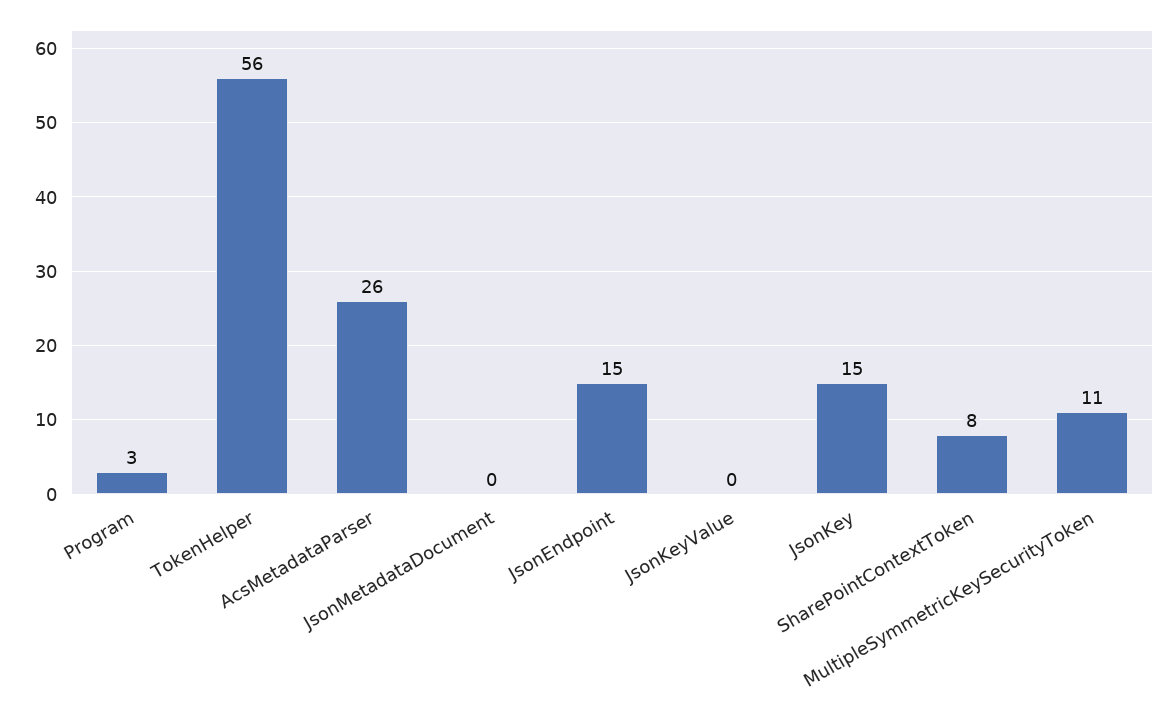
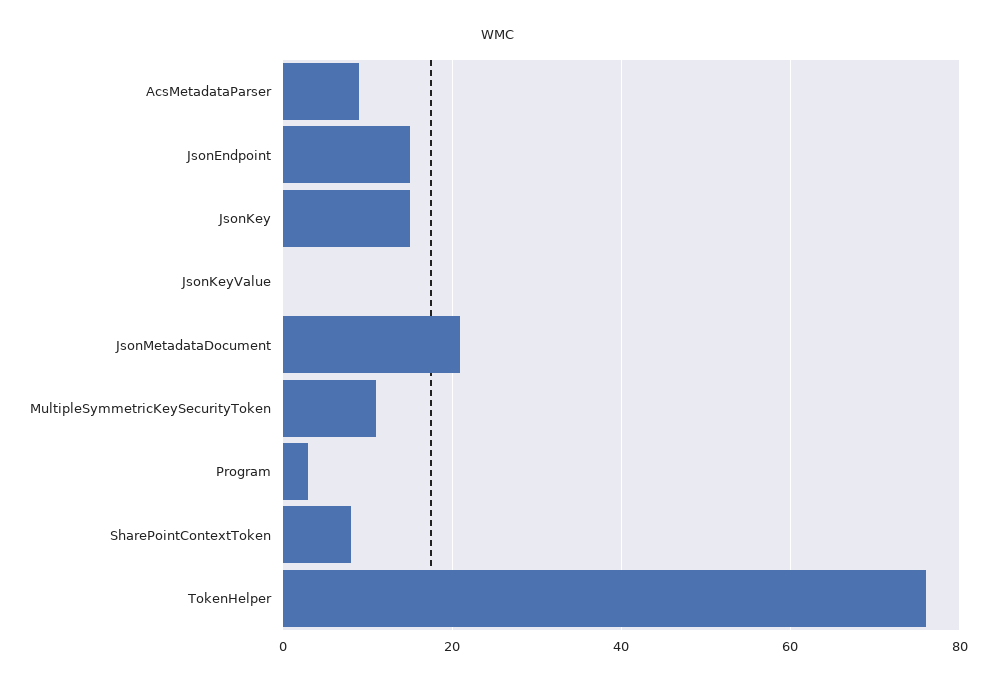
TokenHelper: 56 -> 75
AcsMetadataParser: 26 -> 10
JsonMetadataDocument: 0 -> 20

